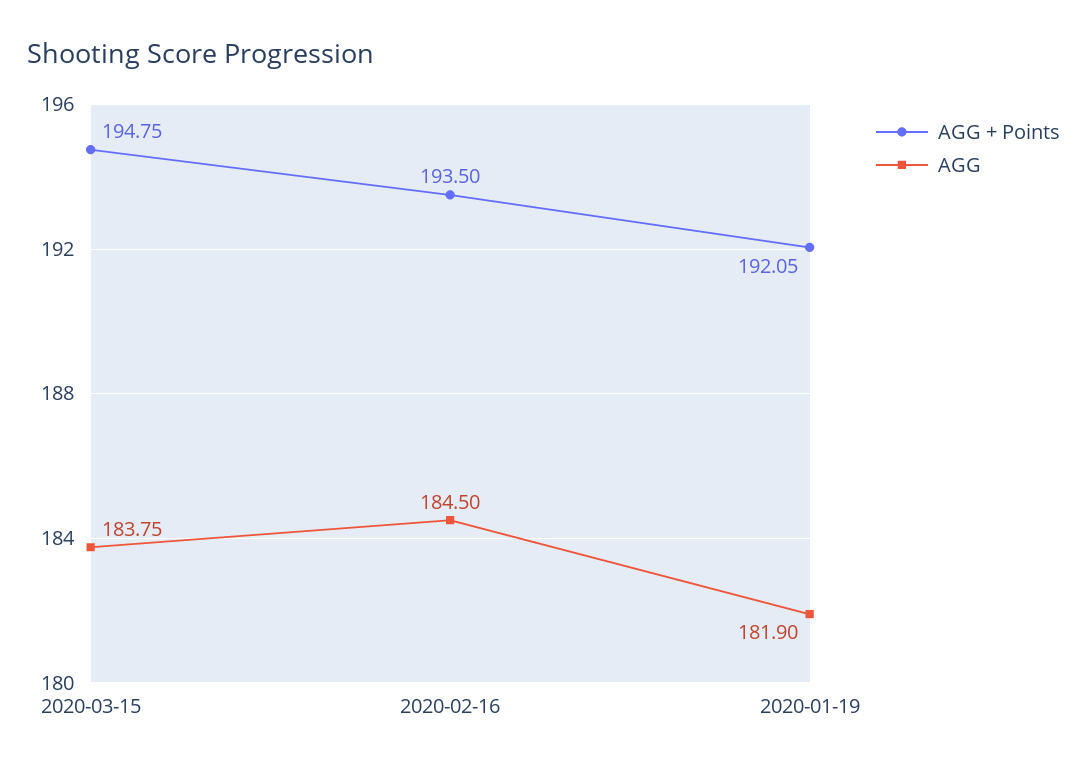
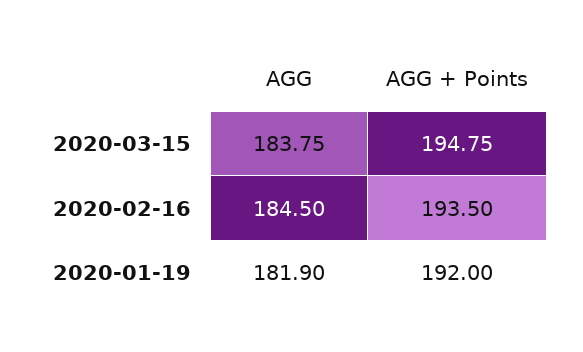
AGG + Points, 2020-01-19: 192.05 -> 192

